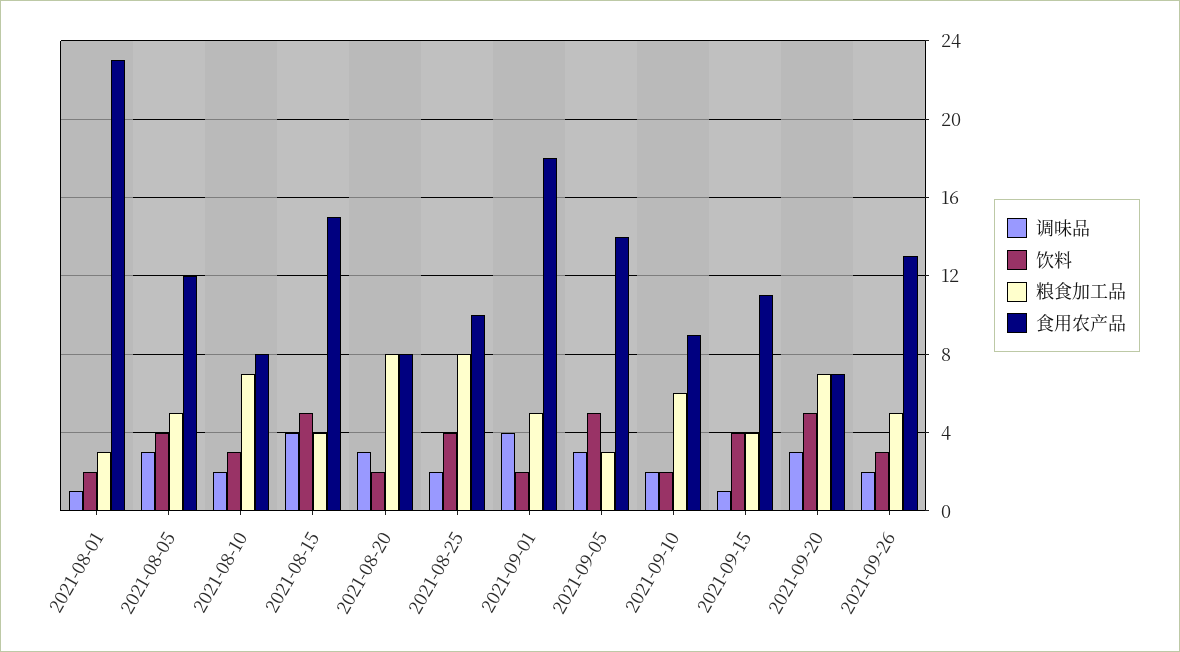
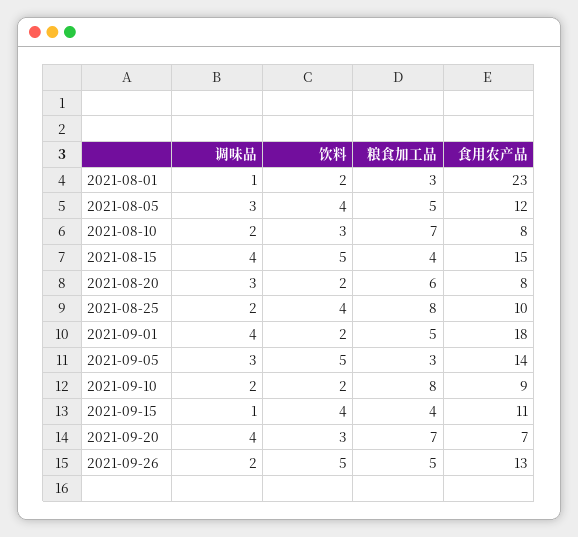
粮食加工品, 2021-08-20: 8 -> 6
粮食加工品, 2021-09-10: 6 -> 8
调味品, 2021-09-20: 3 -> 4
饮料, 2021-09-20: 5 -> 3
饮料, 2021-09-26: 3 -> 5

